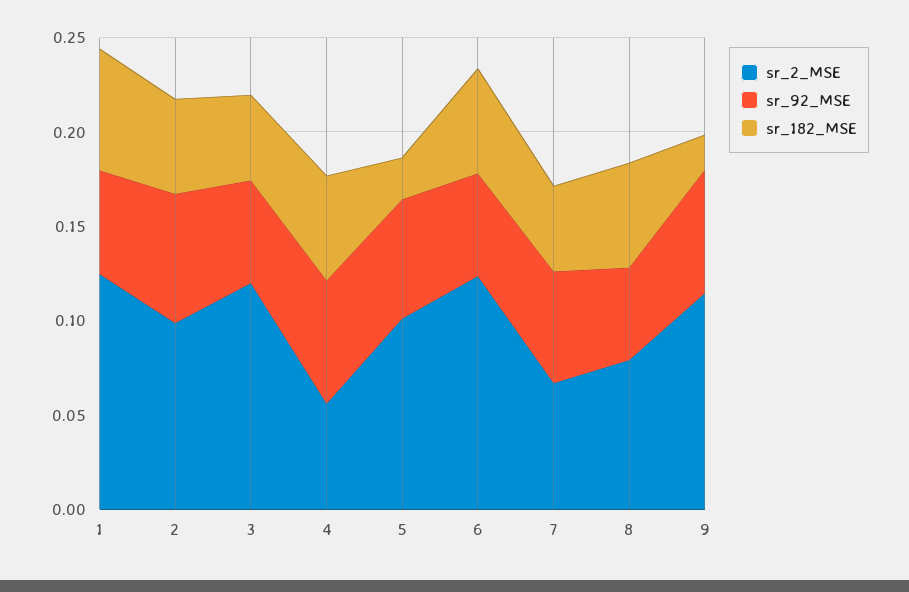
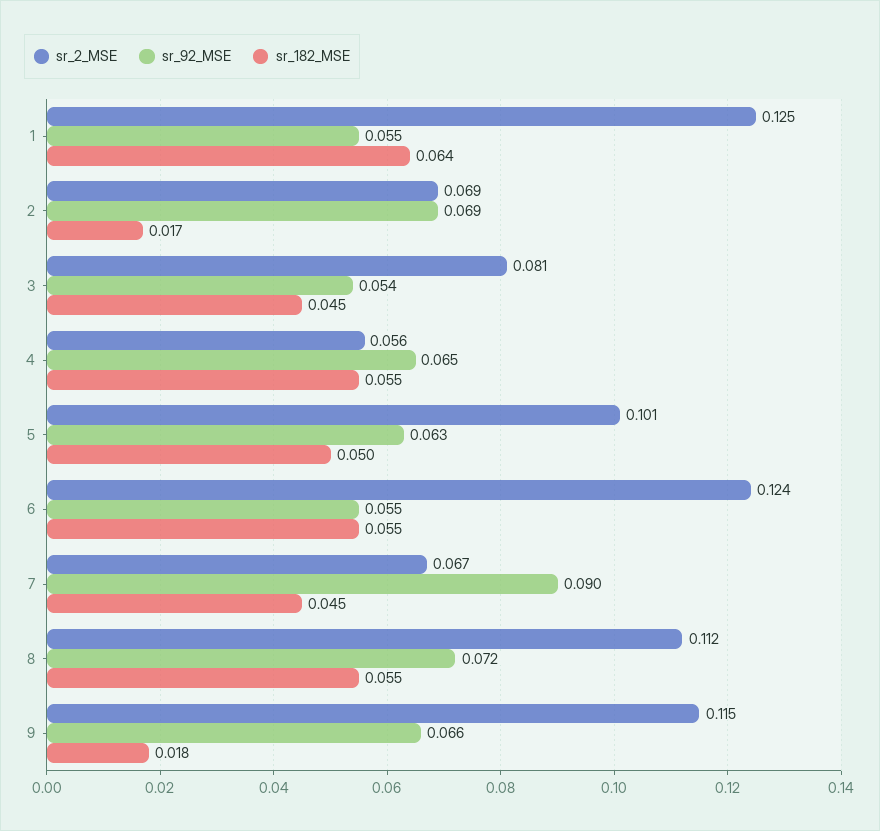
sr_2_MSE, 2: 0.1 -> 0.069
sr_182_MSE, 2: 0.05 -> 0.017
sr_2_MSE, 3: 0.12 -> 0.081
sr_182_MSE, 5: 0.02 -> 0.05
sr_92_MSE, 7: 0.06 -> 0.09
sr_2_MSE, 8: 0.08 -> 0.112
sr_92_MSE, 8: 0.05 -> 0.072

